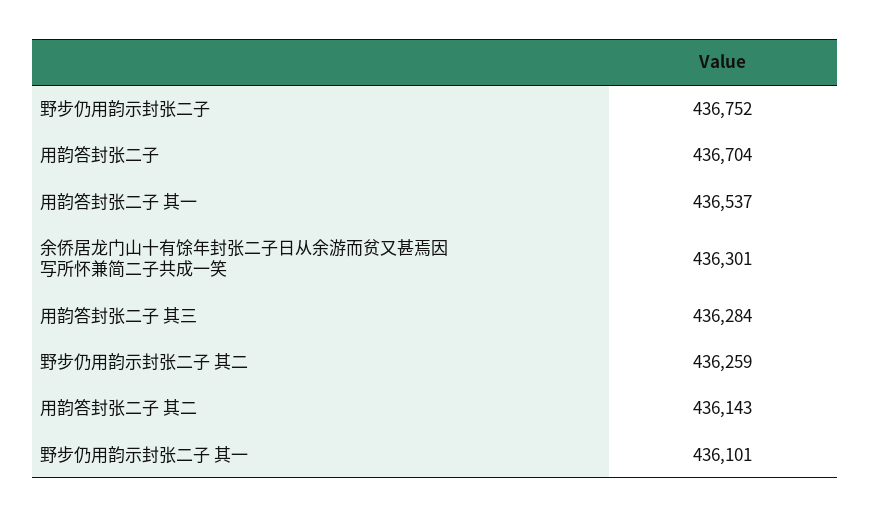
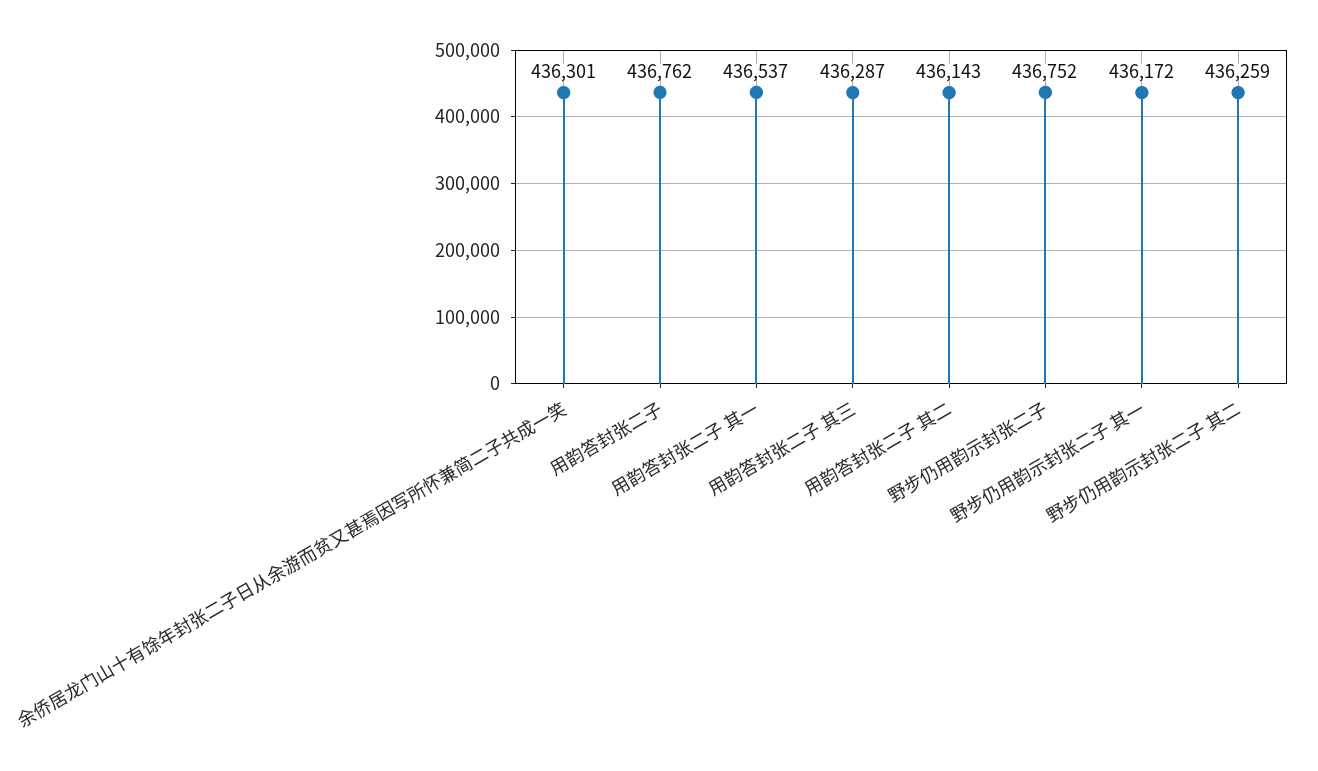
用韵答封张二子: 436704 -> 436762
用韵答封张二子 其三: 436284 -> 436287
野步仍用韵示封张二子 其一: 436101 -> 436172

